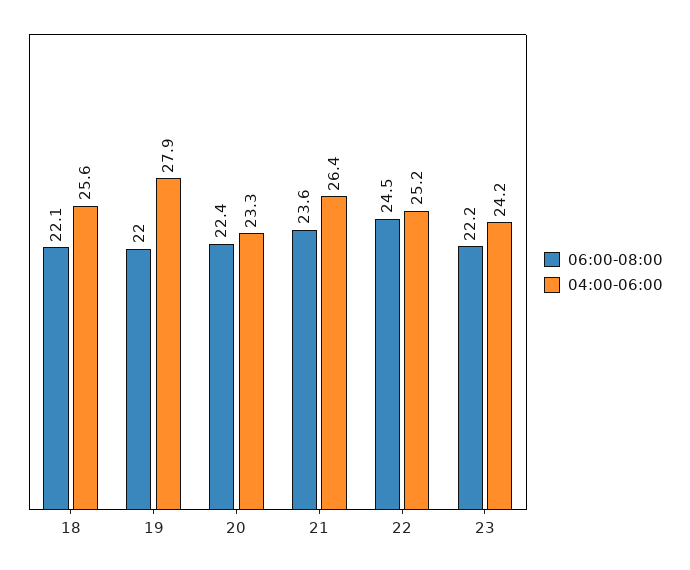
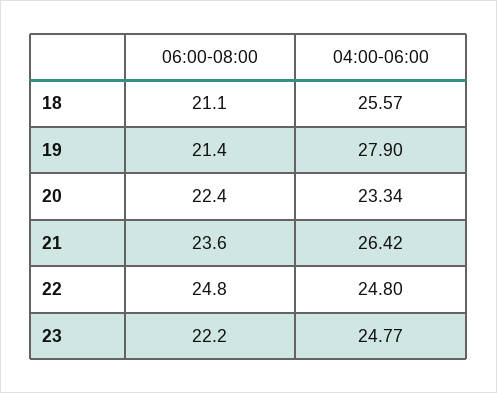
06:00-08:00, 18: 22.1 -> 21.1
06:00-08:00, 19: 22 -> 21.4
06:00-08:00, 22: 24.5 -> 24.8
04:00-06:00, 22: 25.2 -> 24.8
04:00-06:00, 23: 24.2 -> 24.77

